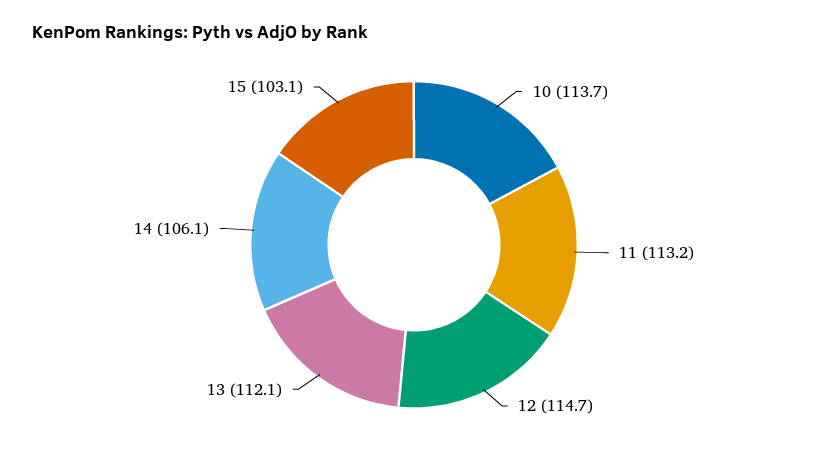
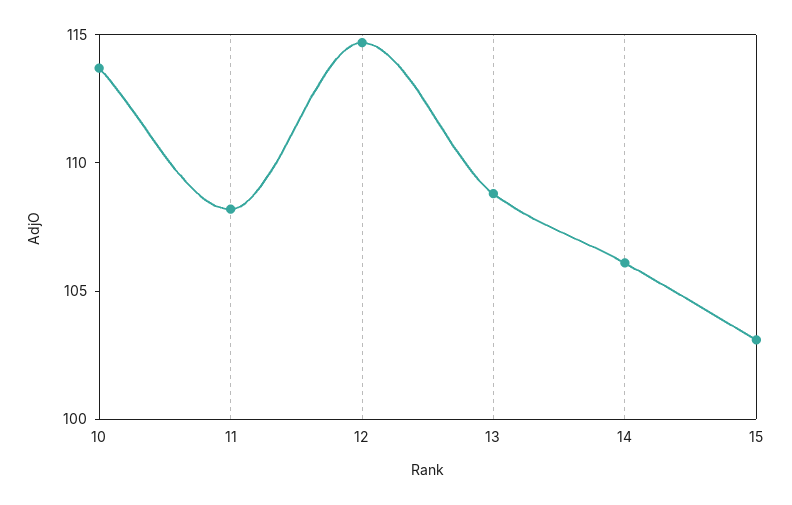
11: 113.2 -> 108
13: 112.1 -> 109

